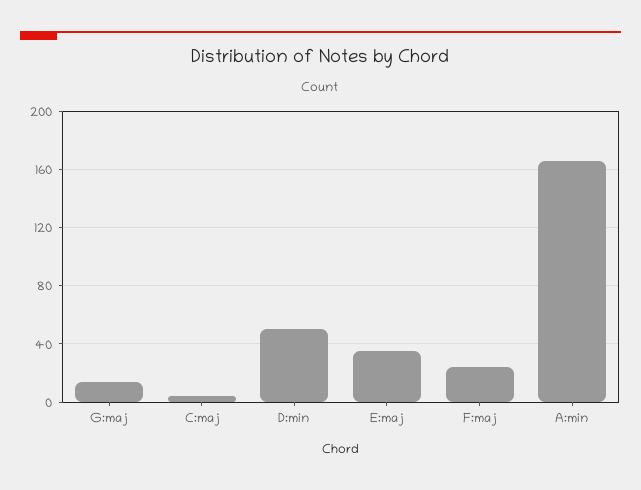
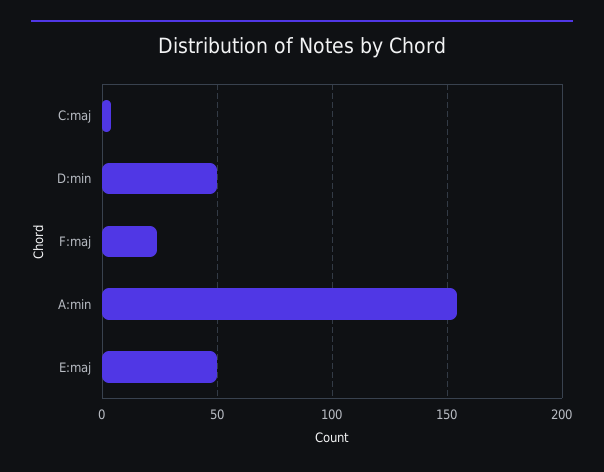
G:maj: 15 -> none
E:maj: 35 -> 50
A:min: 165 -> 155

